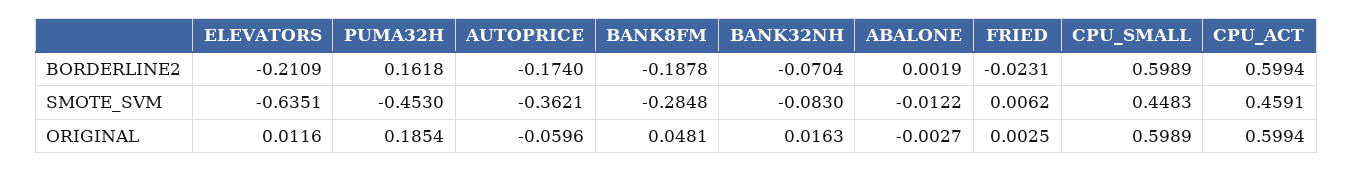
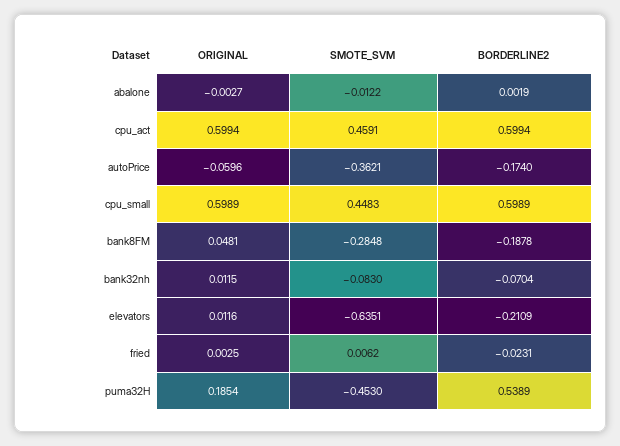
PUMA32H, BORDERLINE2: 0.1618 -> 0.5389
BANK32NH, ORIGINAL: 0.0163 -> 0.0115

